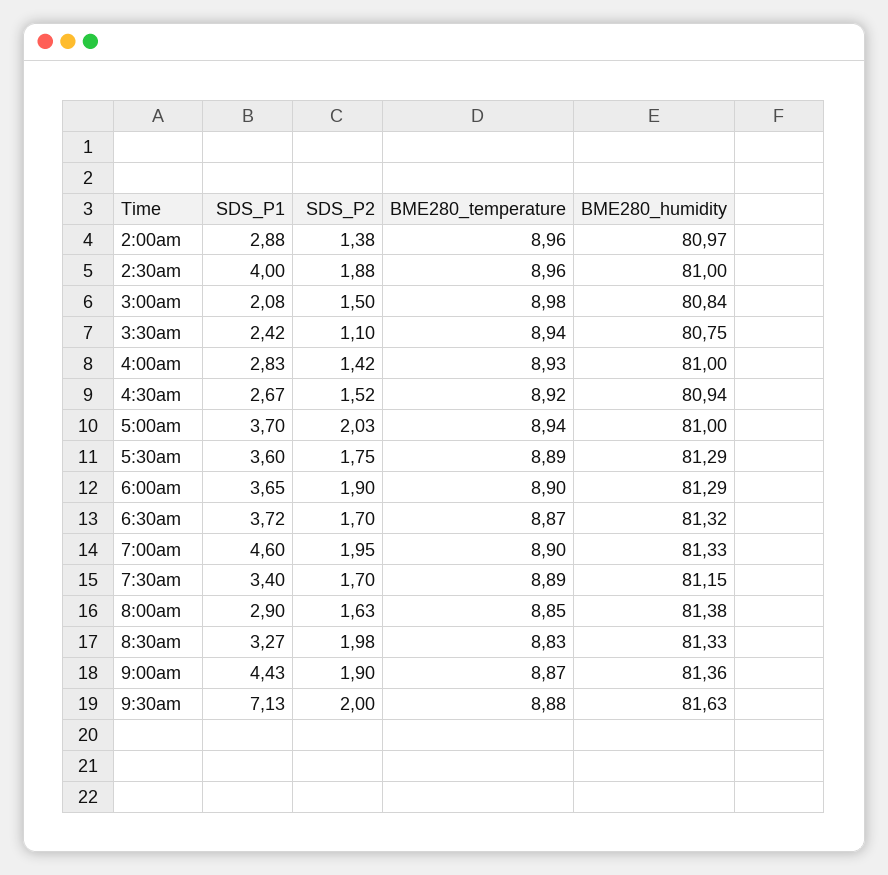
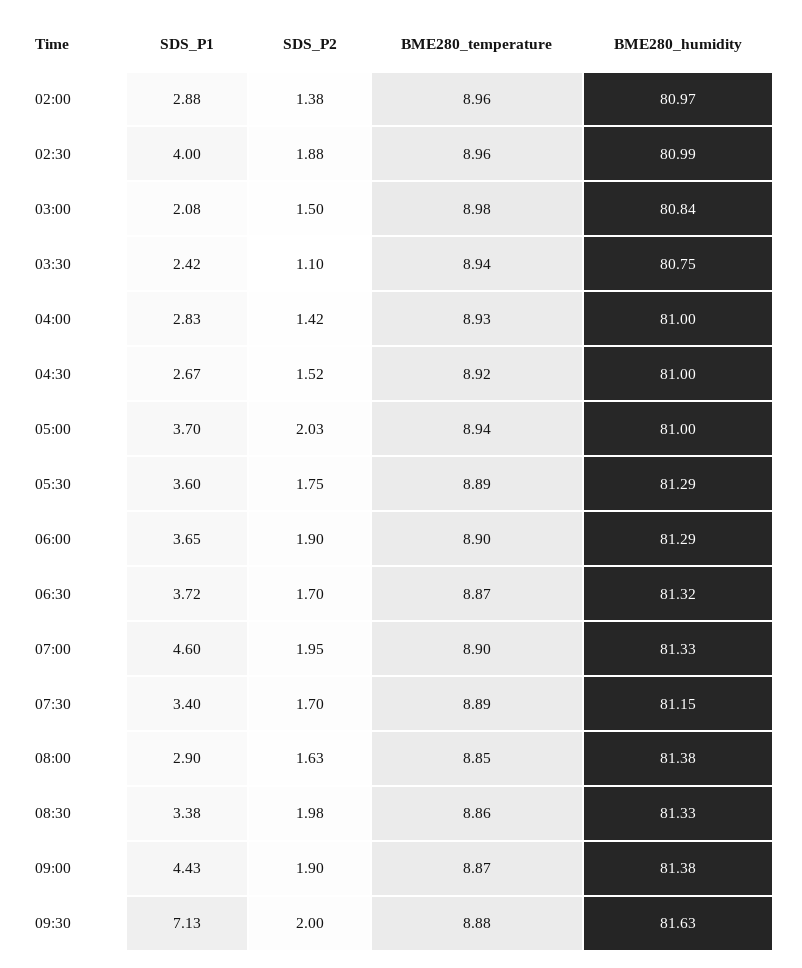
BME280_humidity, 2:30am: 81 -> 80.99
BME280_humidity, 4:30am: 80.94 -> 81
SDS_P1, 8:30am: 3.27 -> 3.38
BME280_temperature, 8:30am: 8.83 -> 8.86
BME280_humidity, 9:00am: 81.36 -> 81.38

